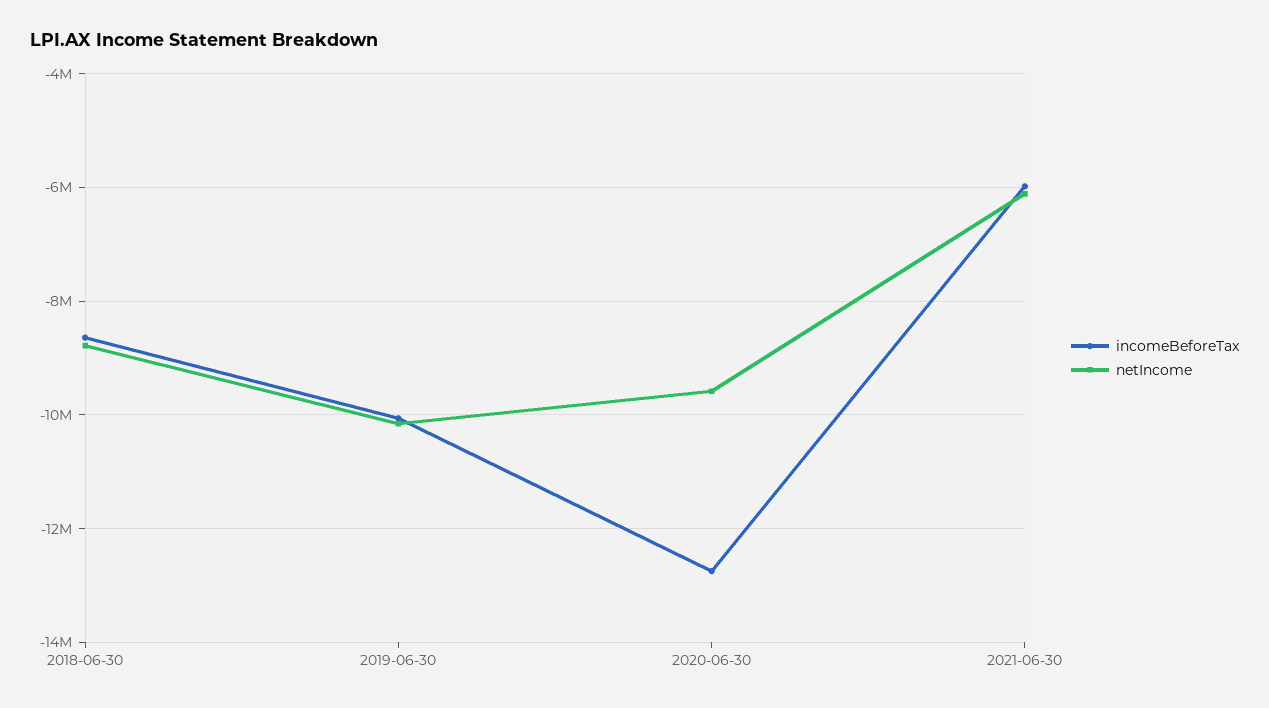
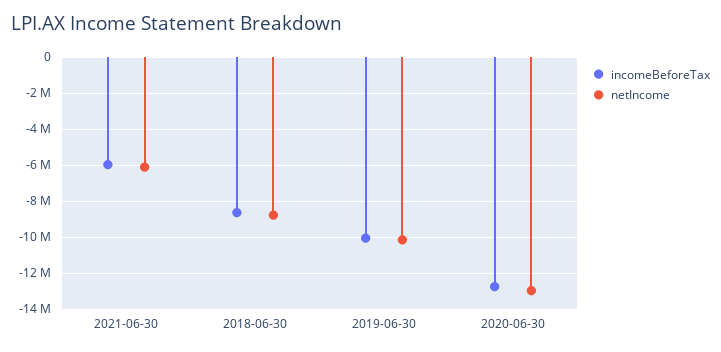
netIncome, 2020-06-30: -9600000 -> -13000000

